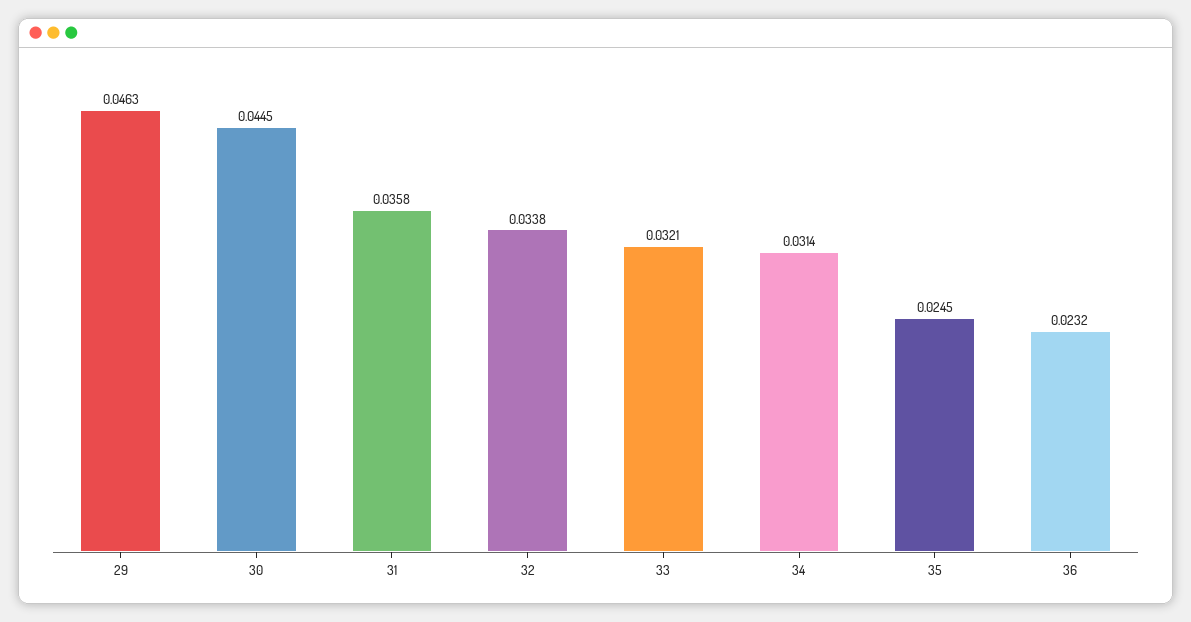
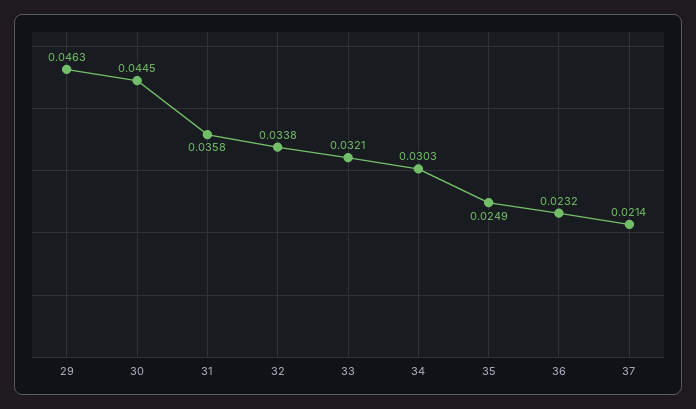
34: 0.0314 -> 0.0303
35: 0.0245 -> 0.0249
37: none -> 0.0214

